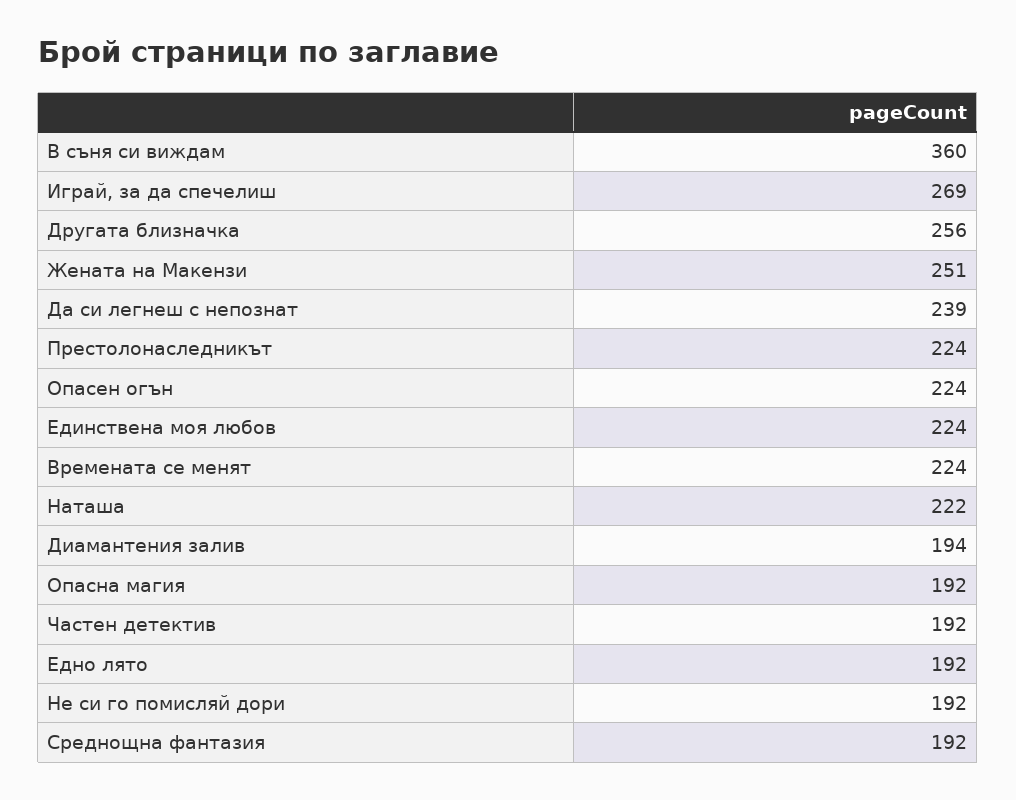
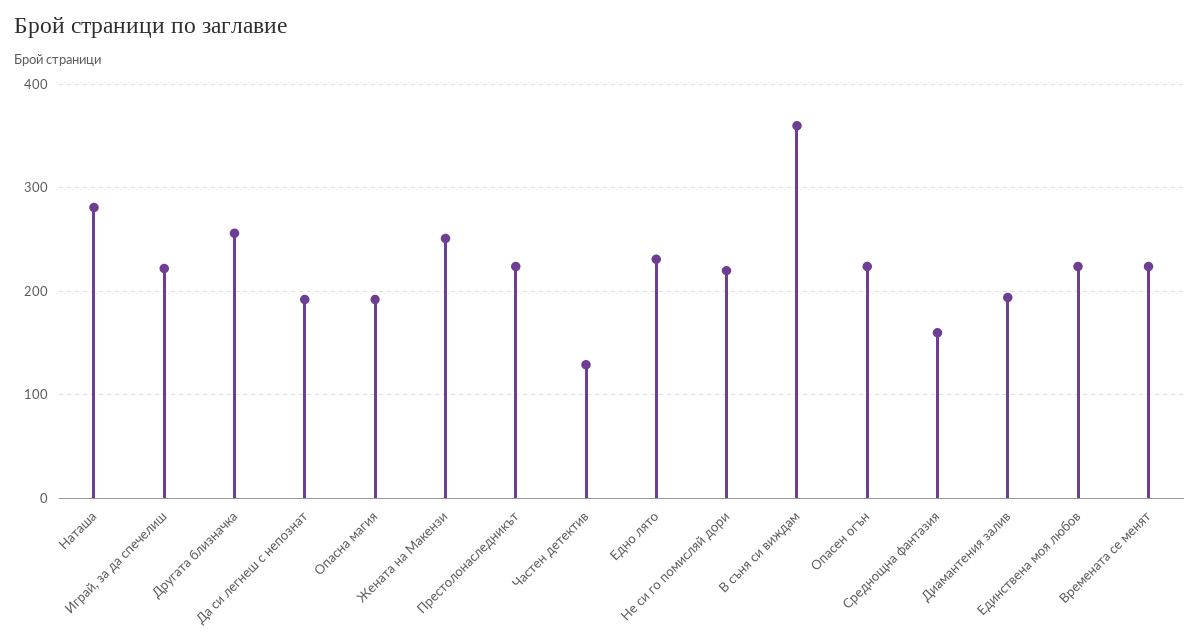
Играй, за да спечелиш: 269 -> 220
Да си легнеш с непознат: 239 -> 190
Наташа: 222 -> 280
Частен детектив: 192 -> 130
Едно лято: 192 -> 230
Не си го помисляй дори: 192 -> 220
Среднощна фантазия: 192 -> 160

